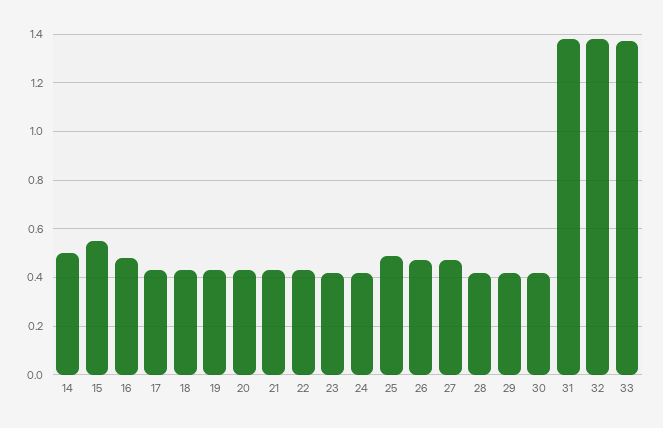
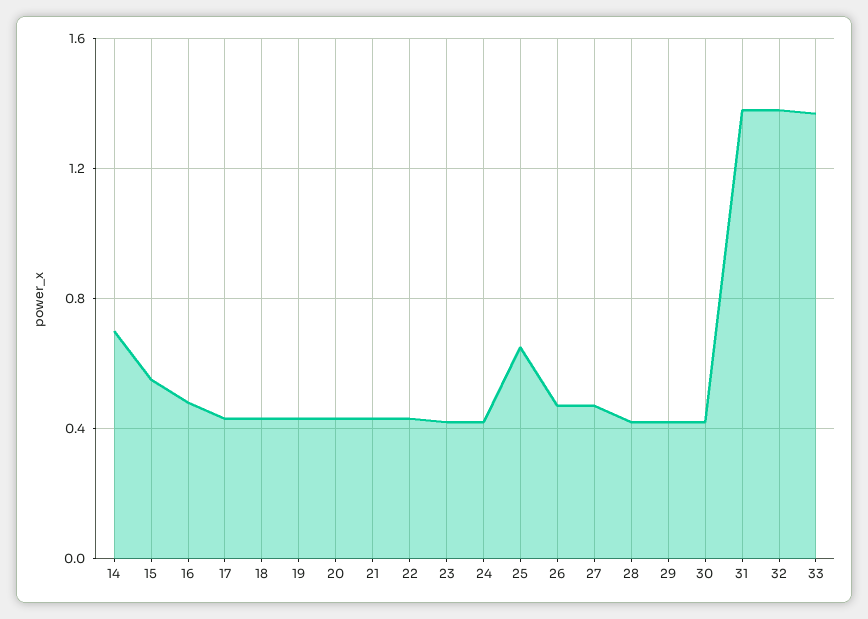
14: 0.5 -> 0.7
25: 0.5 -> 0.65

